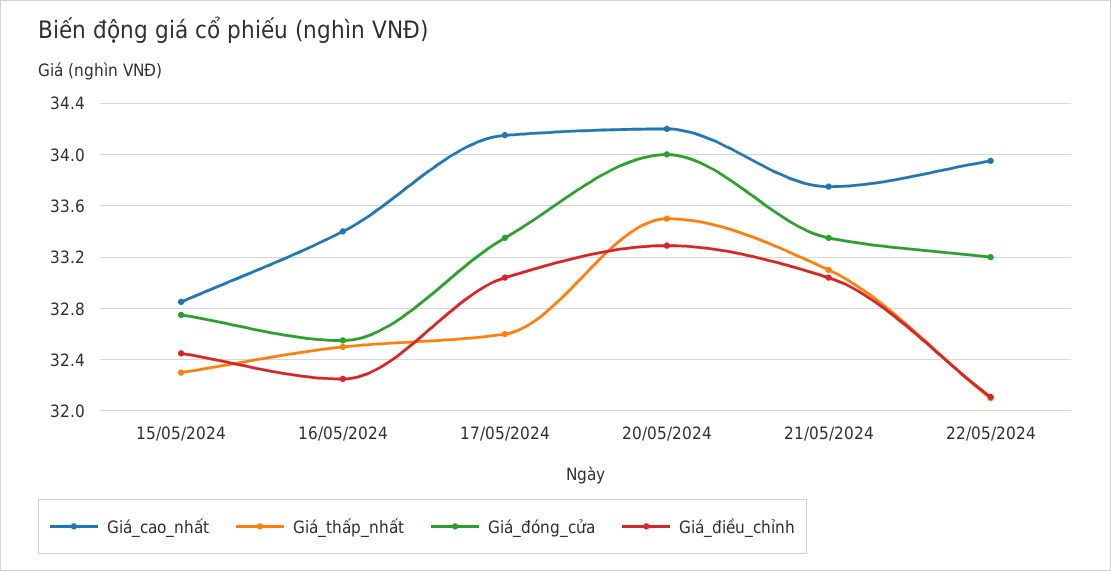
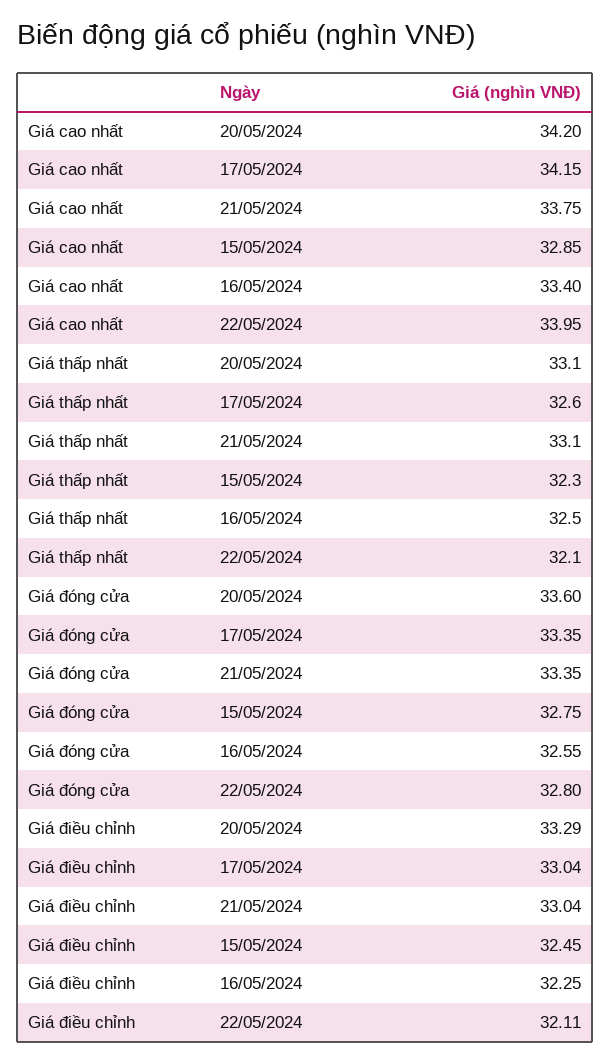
Giá_thấp_nhất, 20/05/2024: 33.5 -> 33.1
Giá_đóng_cửa, 20/05/2024: 34 -> 33.6
Giá_đóng_cửa, 22/05/2024: 33.2 -> 32.8

